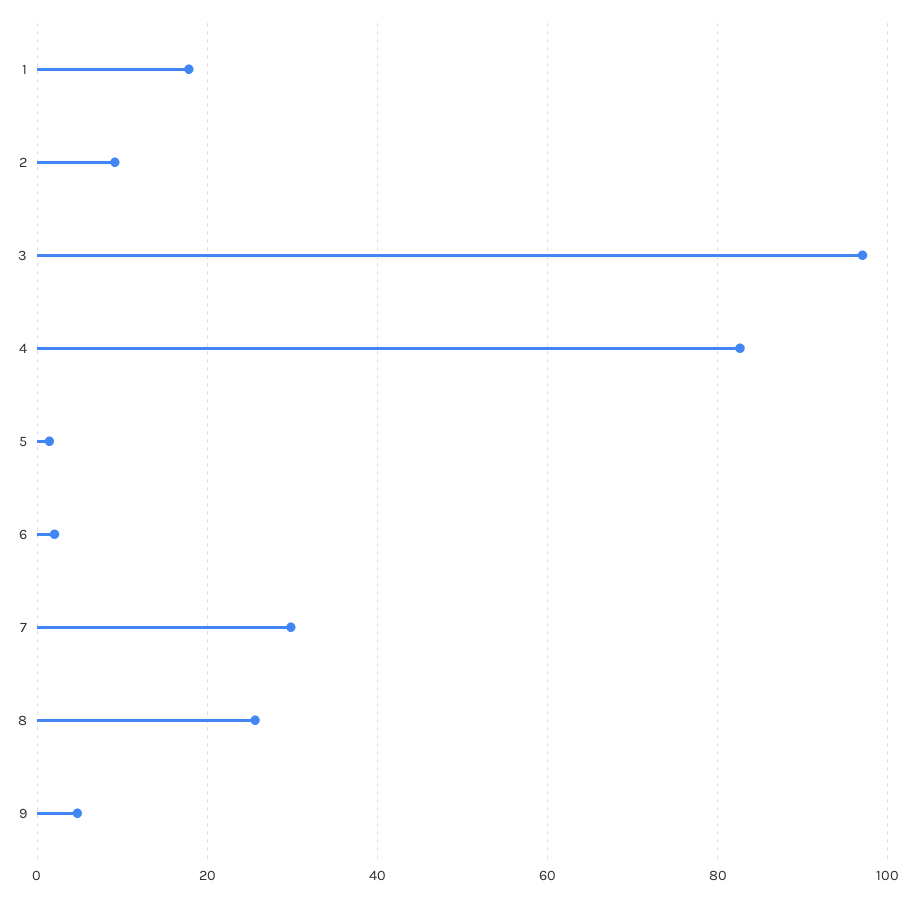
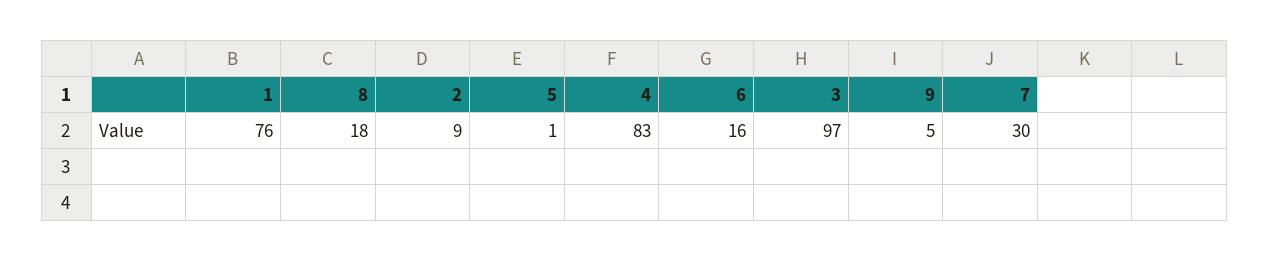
1: 18 -> 76
6: 2 -> 16
8: 26 -> 18

